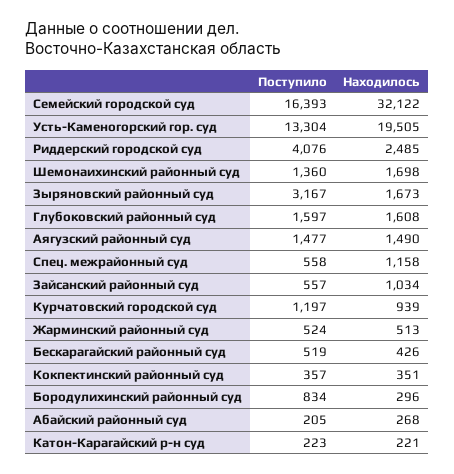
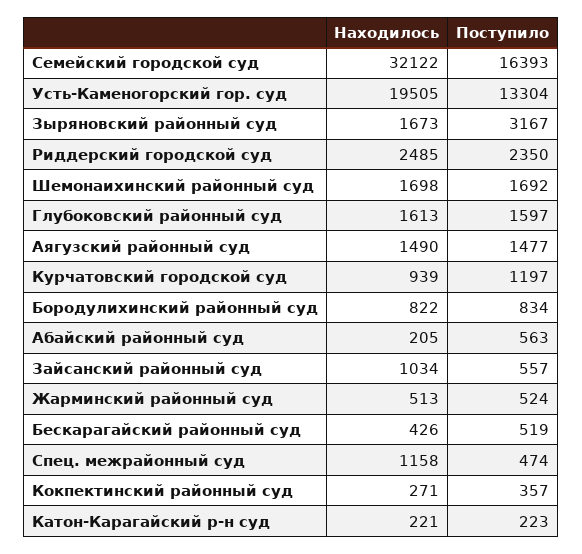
Поступило, Риддерский городской суд: 4076 -> 2350
Поступило, Шемонаихинский районный суд: 1360 -> 1692
Находилось, Глубоковский районный суд: 1608 -> 1613
Поступило, Спец. межрайонный суд: 558 -> 474
Находилось, Кокпектинский районный суд: 351 -> 271
Находилось, Бородулихинский районный суд: 296 -> 822
Поступило, Абайский районный суд: 205 -> 563
Находилось, Абайский районный суд: 268 -> 205

